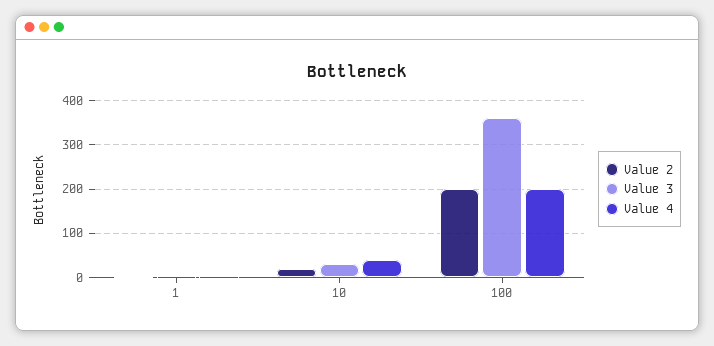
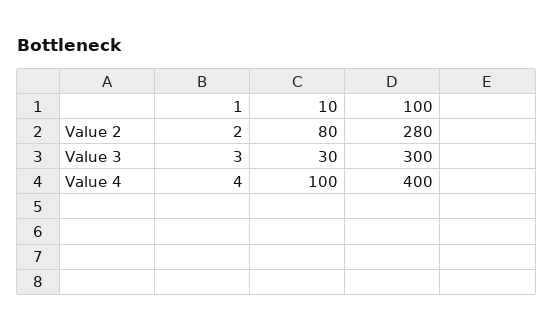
Value 2, 10: 20 -> 80
Value 4, 10: 40 -> 100
Value 2, 100: 200 -> 280
Value 3, 100: 360 -> 300
Value 4, 100: 200 -> 400

